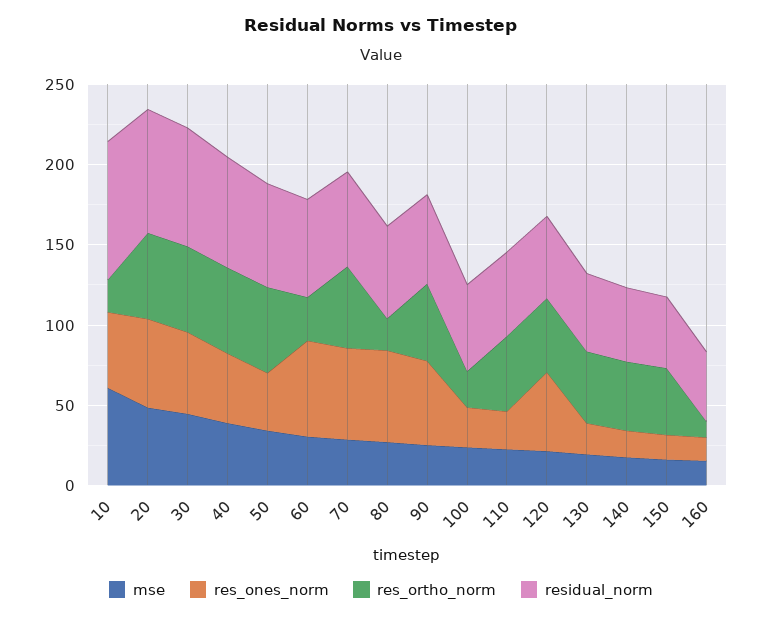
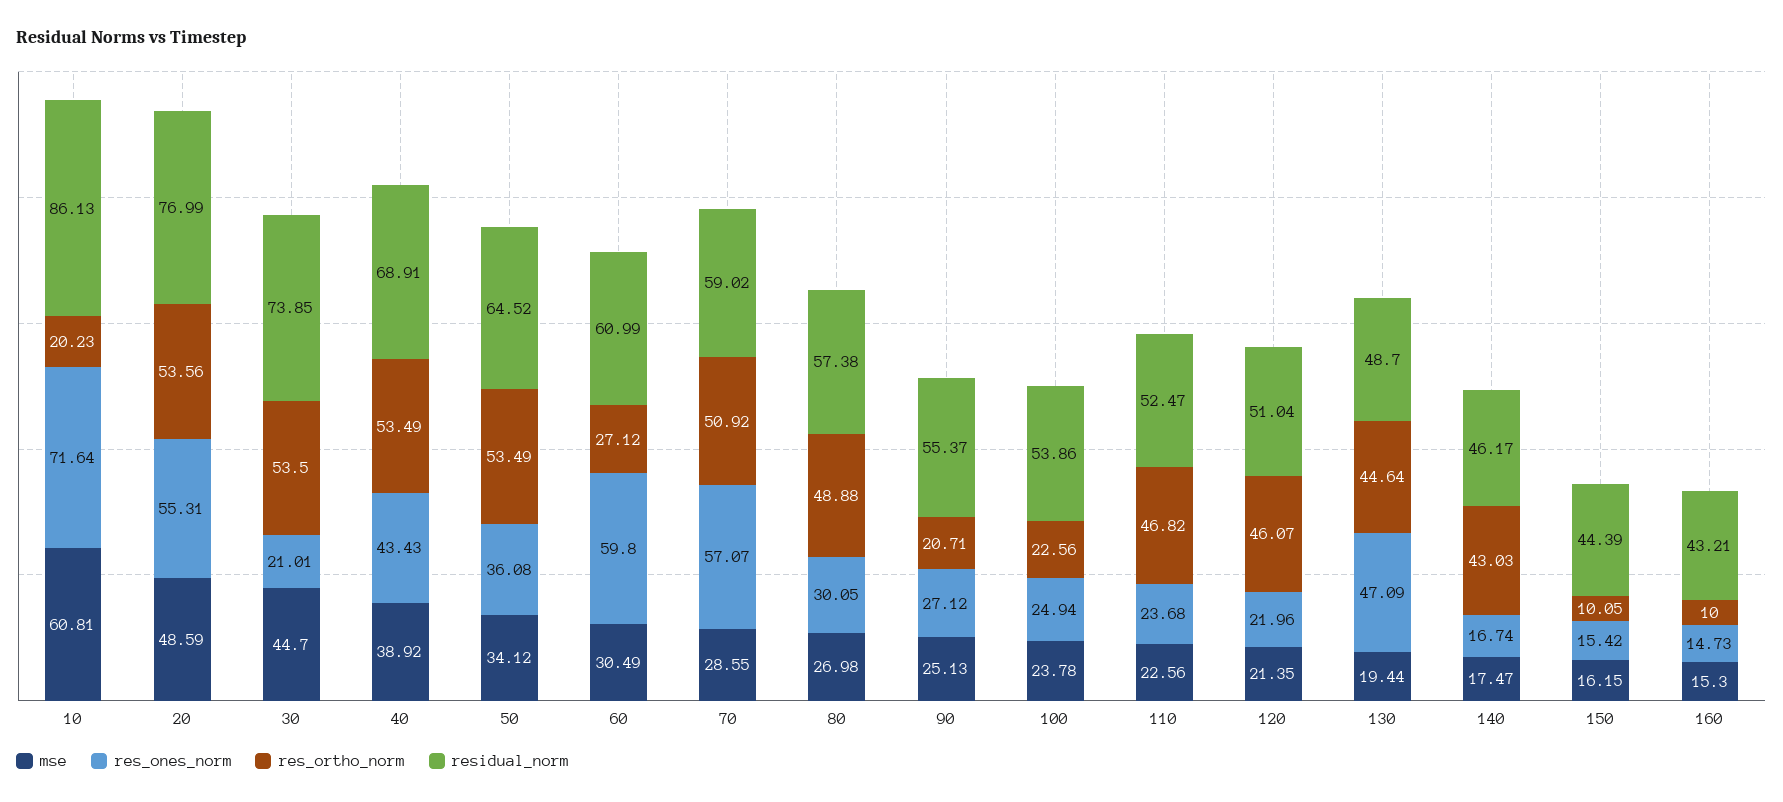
res_ones_norm, 10: 50 -> 71.64
res_ones_norm, 30: 50 -> 21.01
res_ones_norm, 80: 60 -> 30.05
res_ortho_norm, 80: 20 -> 48.88
res_ones_norm, 90: 50 -> 27.12
res_ortho_norm, 90: 50 -> 20.71
res_ones_norm, 120: 50 -> 21.96
res_ones_norm, 130: 20 -> 47.09
res_ortho_norm, 150: 40 -> 10.05

